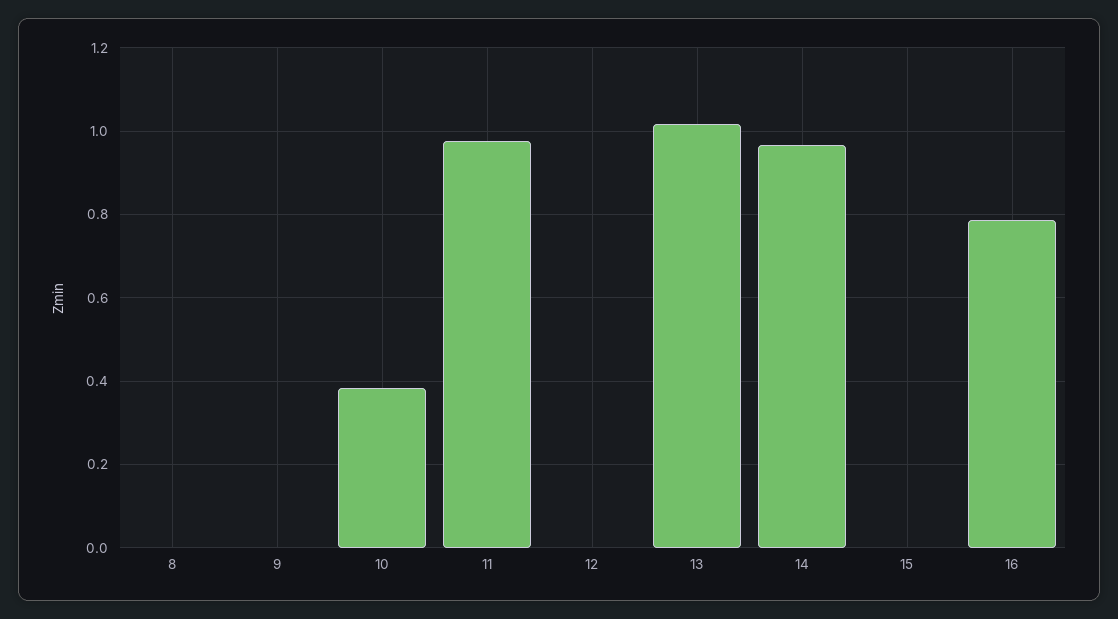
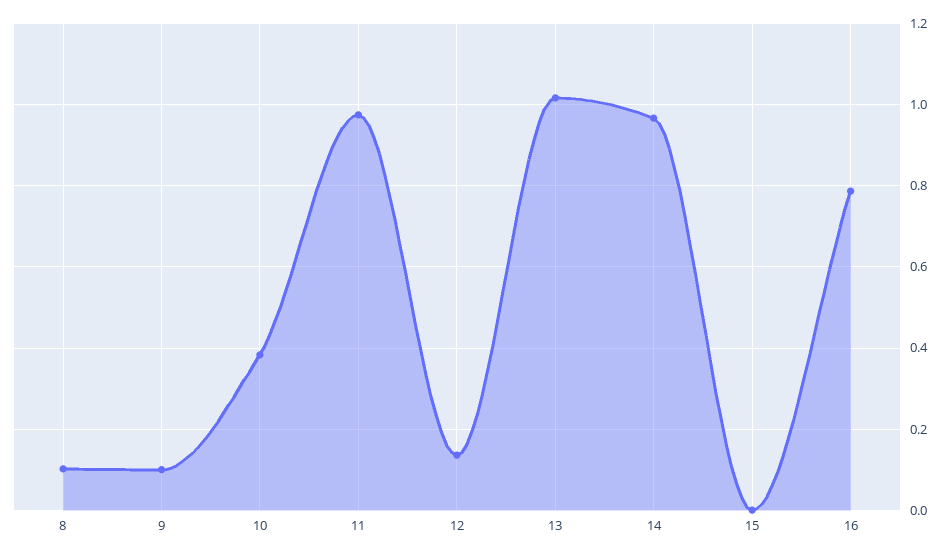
8: 0 -> 0.1
9: 0 -> 0.1
12: 0 -> 0.14

